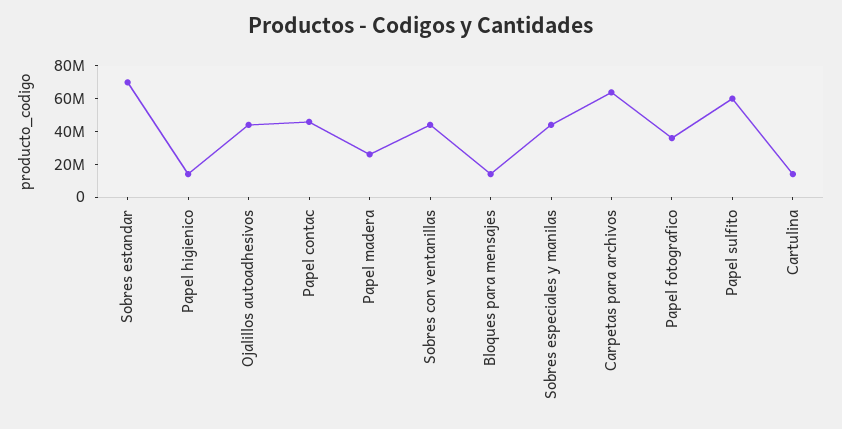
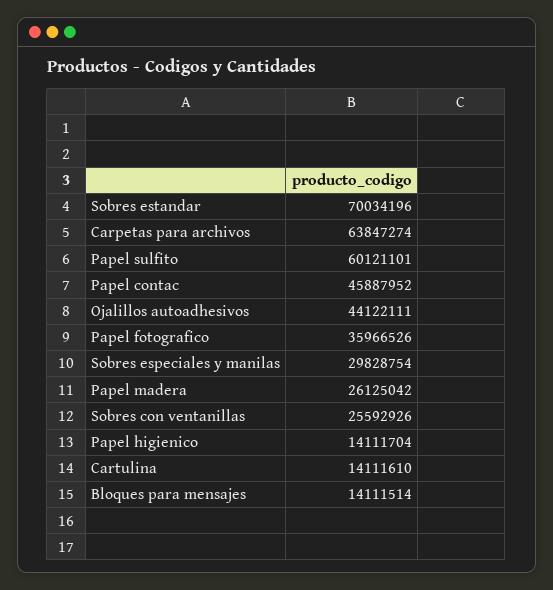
Sobres con ventanillas: 45000000 -> 25592926
Sobres especiales y manilas: 45000000 -> 29828754

